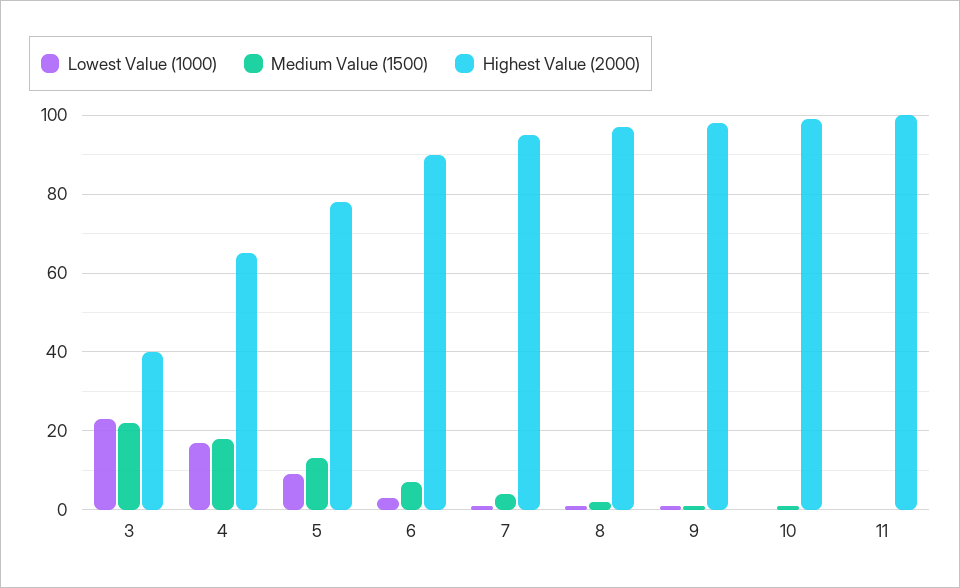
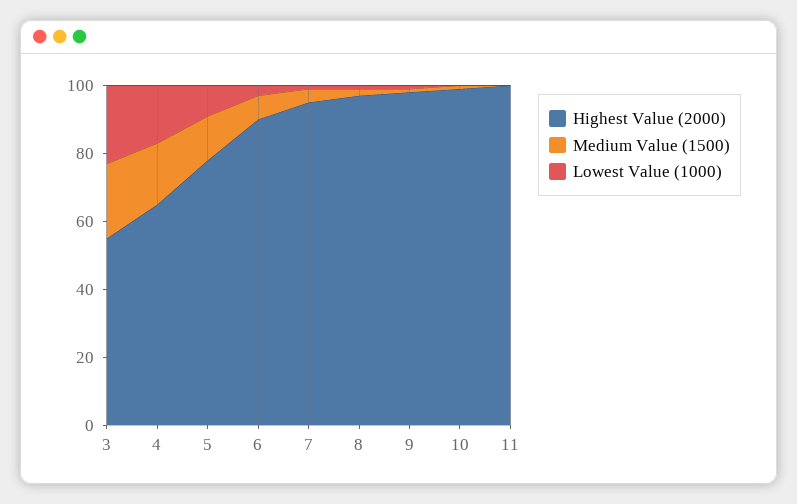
Highest Value (2000), 3: 40 -> 55

